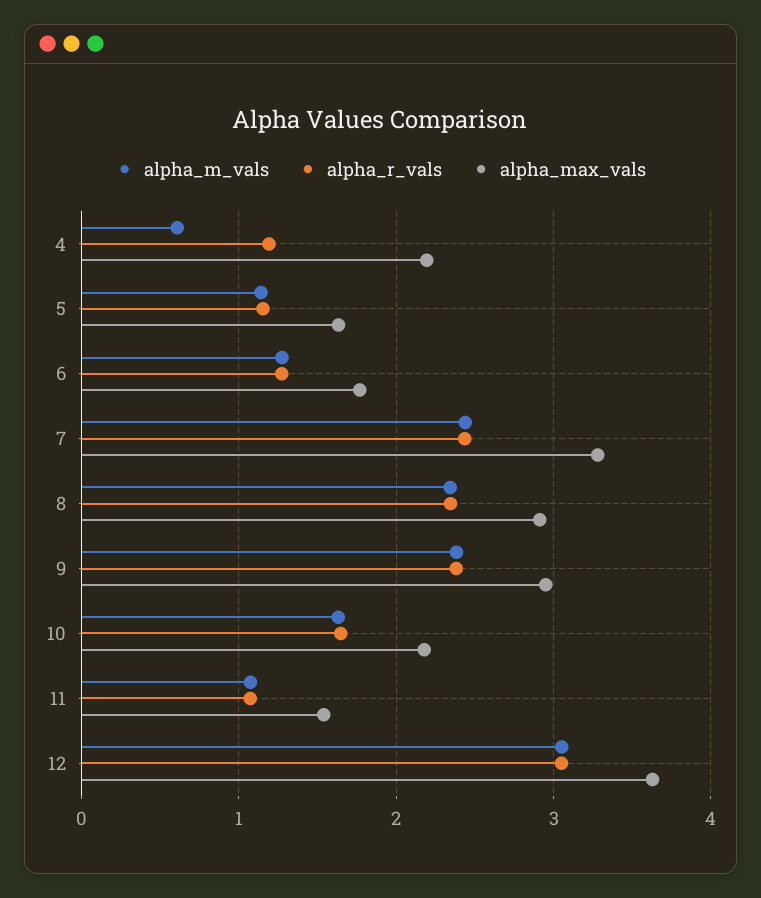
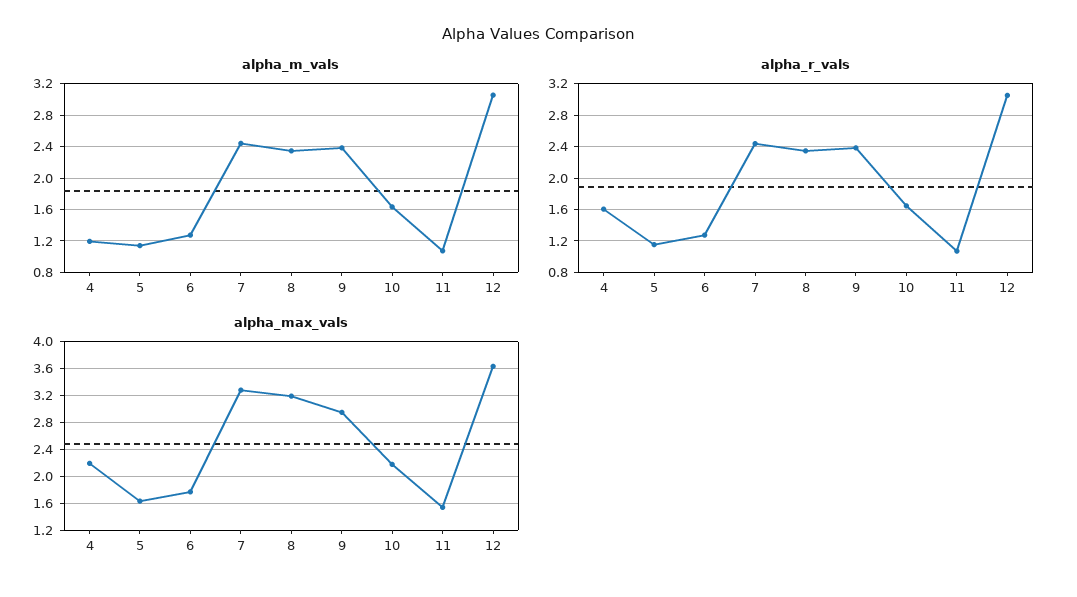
alpha_m_vals, 4: 0.6 -> 1.2
alpha_r_vals, 4: 1.2 -> 1.6
alpha_max_vals, 8: 2.9 -> 3.2

